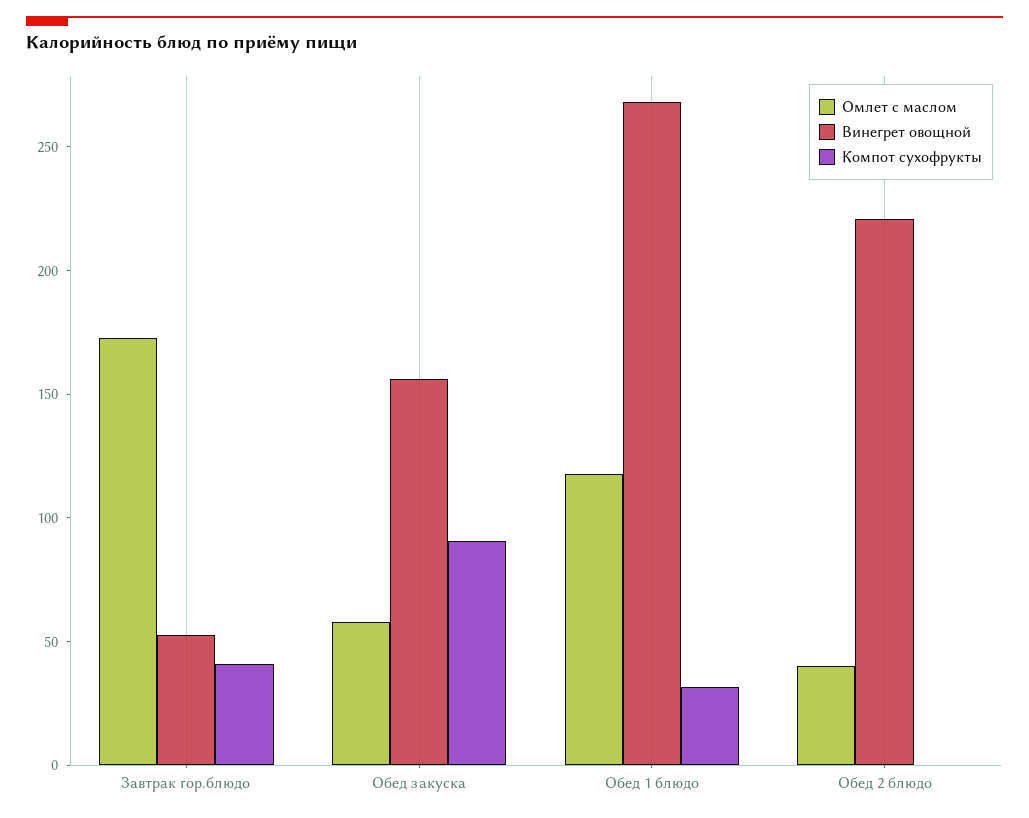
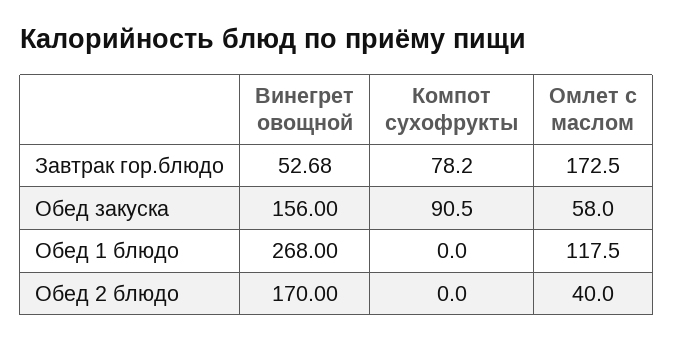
Компот сухофрукты, Завтрак гор.блюдо: 40 -> 78.2
Компот сухофрукты, Обед 1 блюдо: 30 -> 0
Винегрет овощной, Обед 2 блюдо: 220 -> 170

